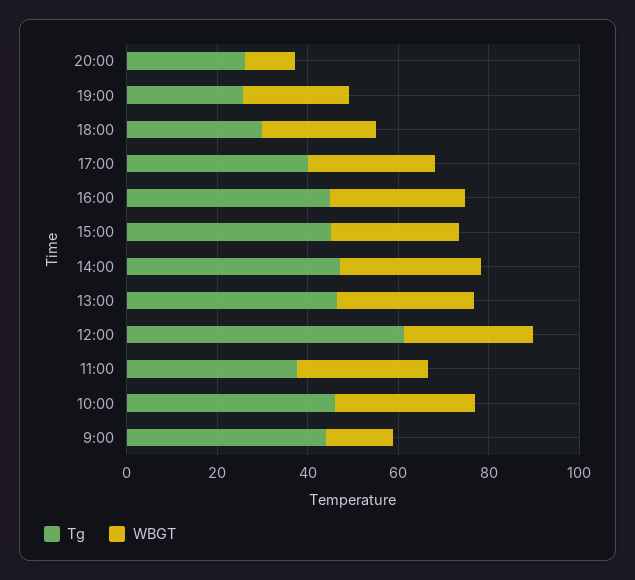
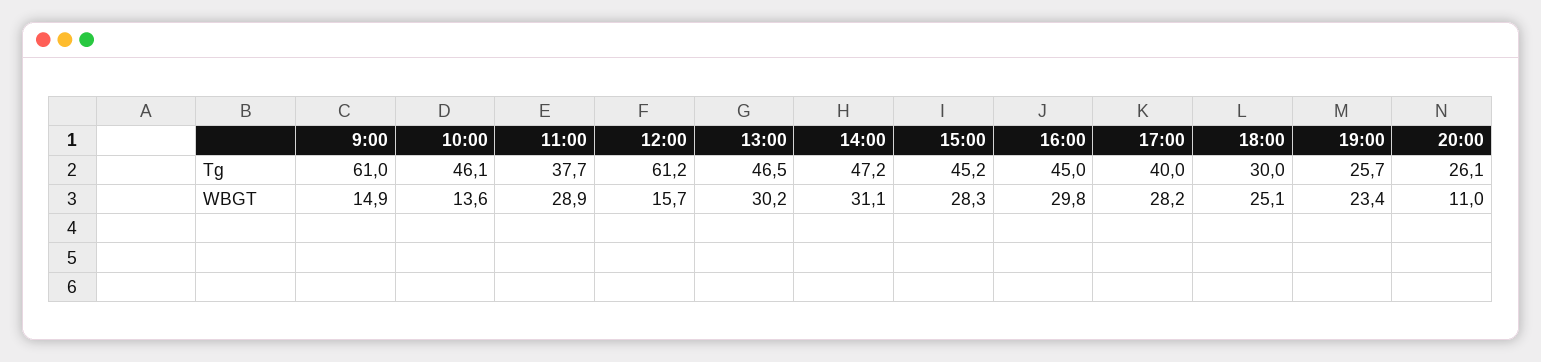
WBGT, 12:00: 30 -> 15.7
WBGT, 10:00: 30 -> 13.6
Tg, 9:00: 45 -> 61

